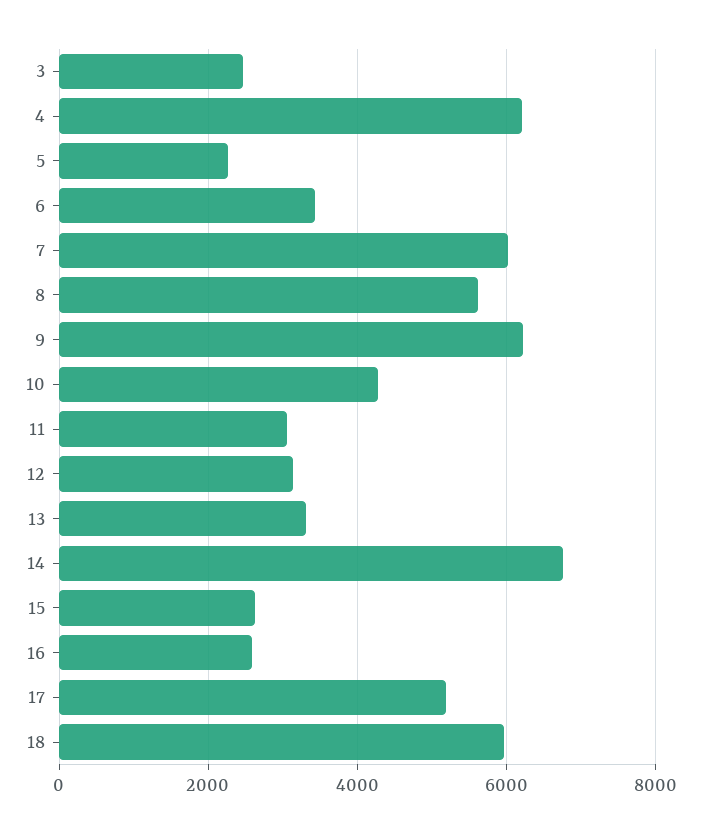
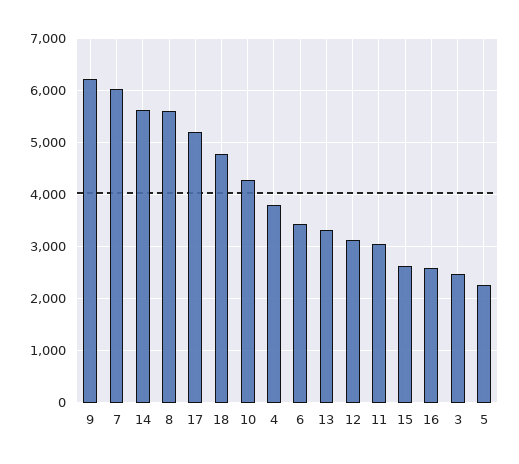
4: 6200 -> 3800
14: 6800 -> 5600
18: 6000 -> 4800

